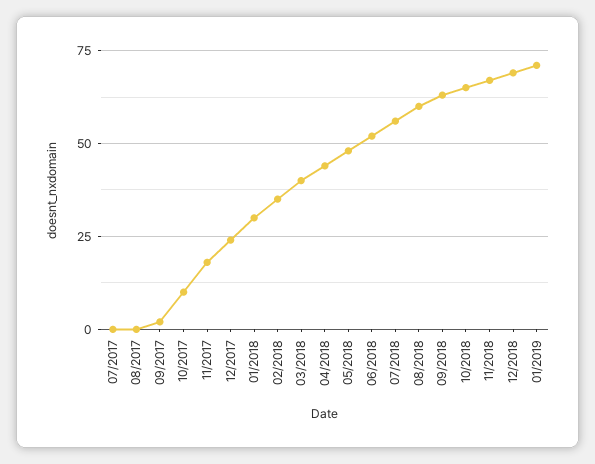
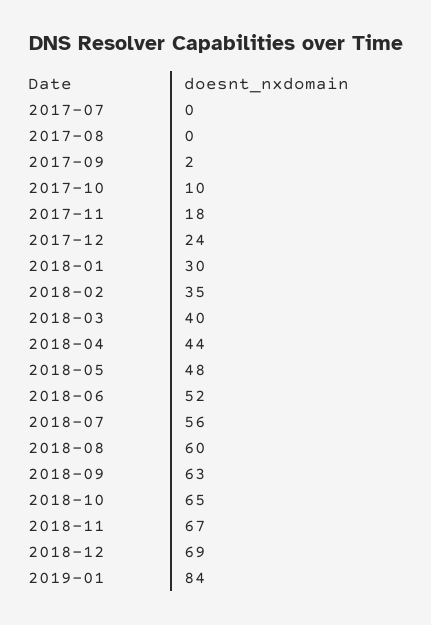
01/2019: 70 -> 84

